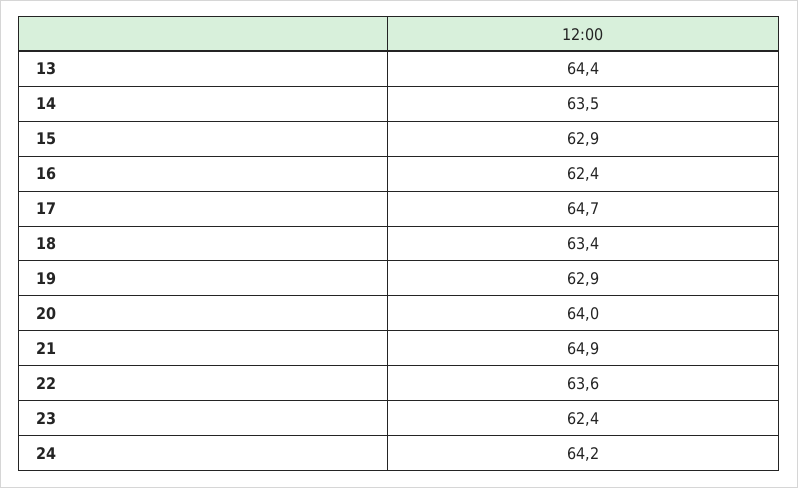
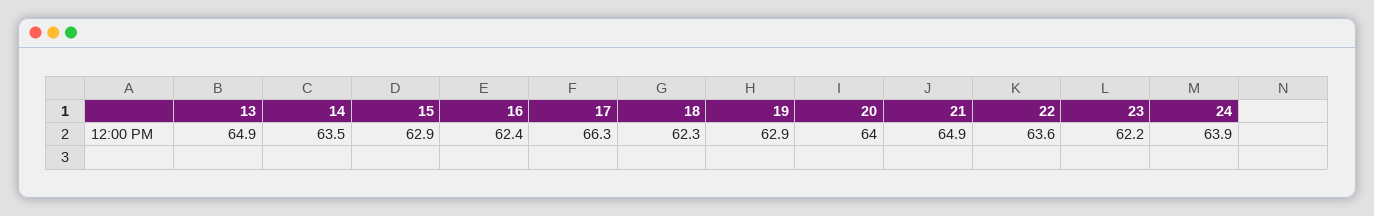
13: 64.4 -> 64.9
17: 64.7 -> 66.3
18: 63.4 -> 62.3
23: 62.4 -> 62.2
24: 64.2 -> 63.9

